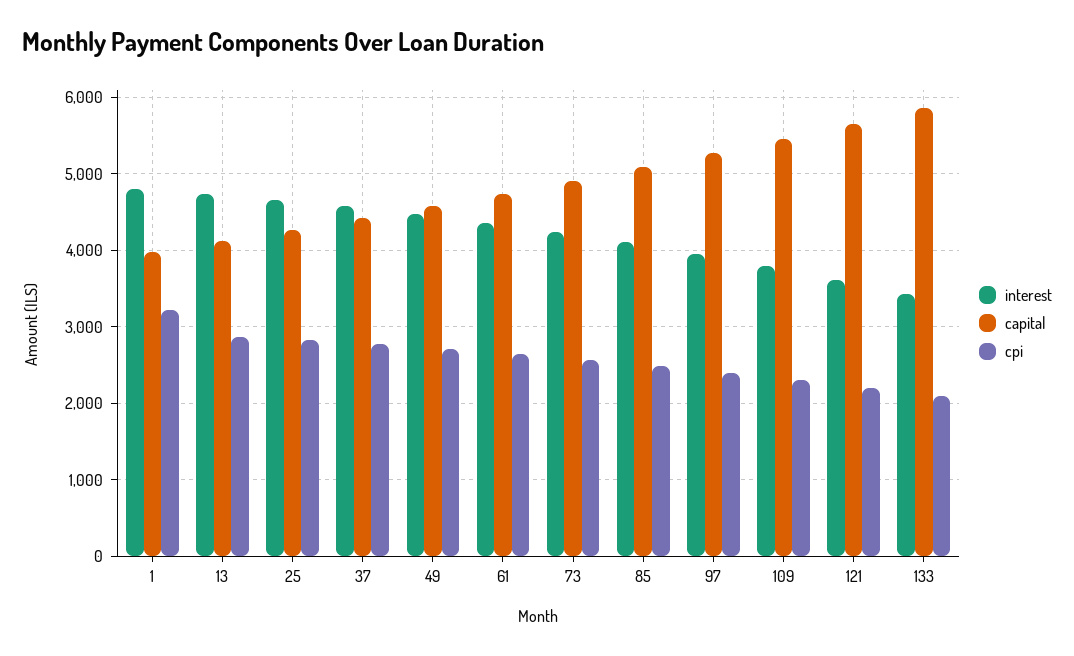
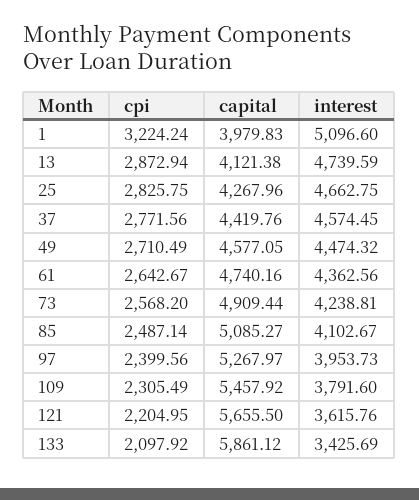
interest, 1: 4800 -> 5096.6

